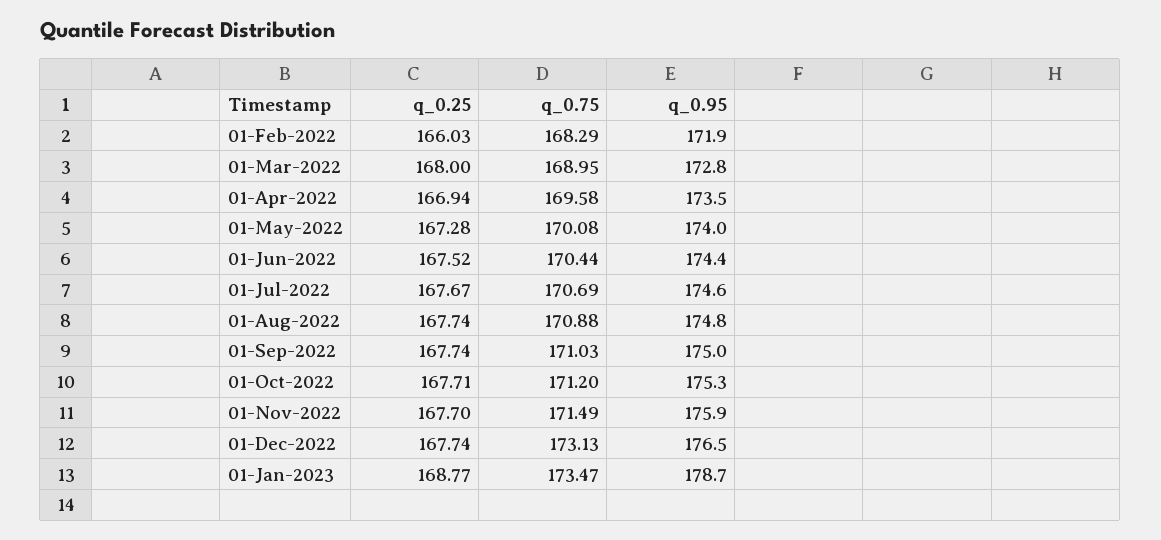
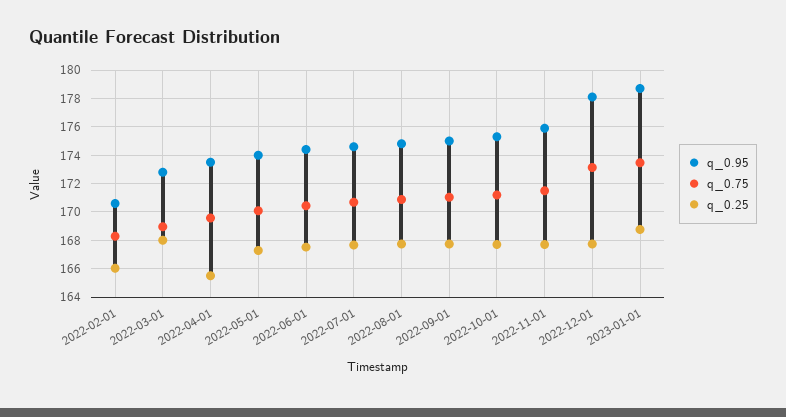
q_0.95, 01-Feb-2022: 171.9 -> 170.5
q_0.25, 01-Apr-2022: 166.94 -> 165.5
q_0.95, 01-Dec-2022: 176.5 -> 178

